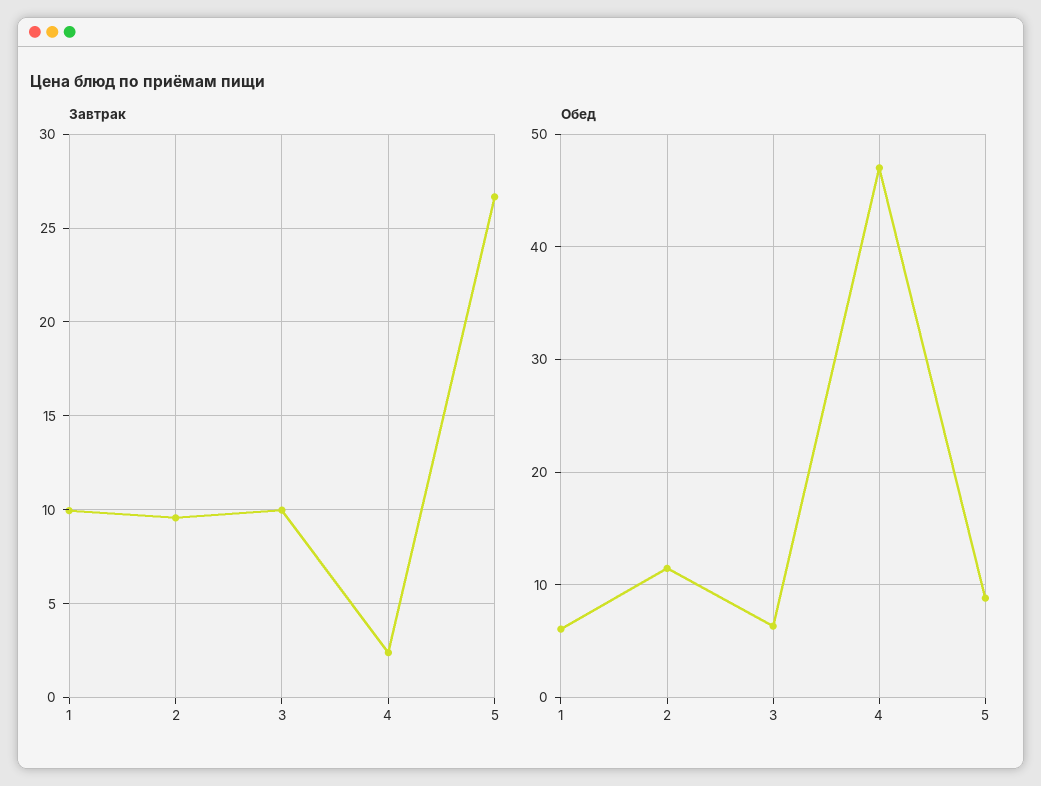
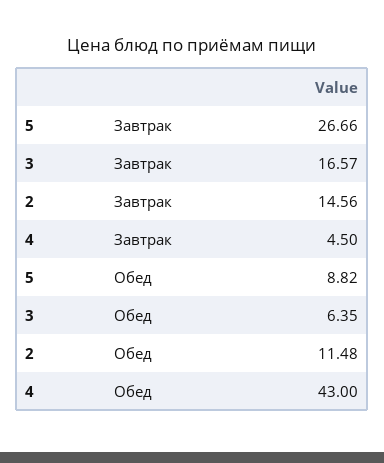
Завтрак, 1: 10 -> none
Завтрак, 2: 9.5 -> 14.56
Завтрак, 3: 10 -> 16.57
Завтрак, 4: 2.5 -> 4.5
Обед, 1: 6 -> none
Обед, 4: 47 -> 43

